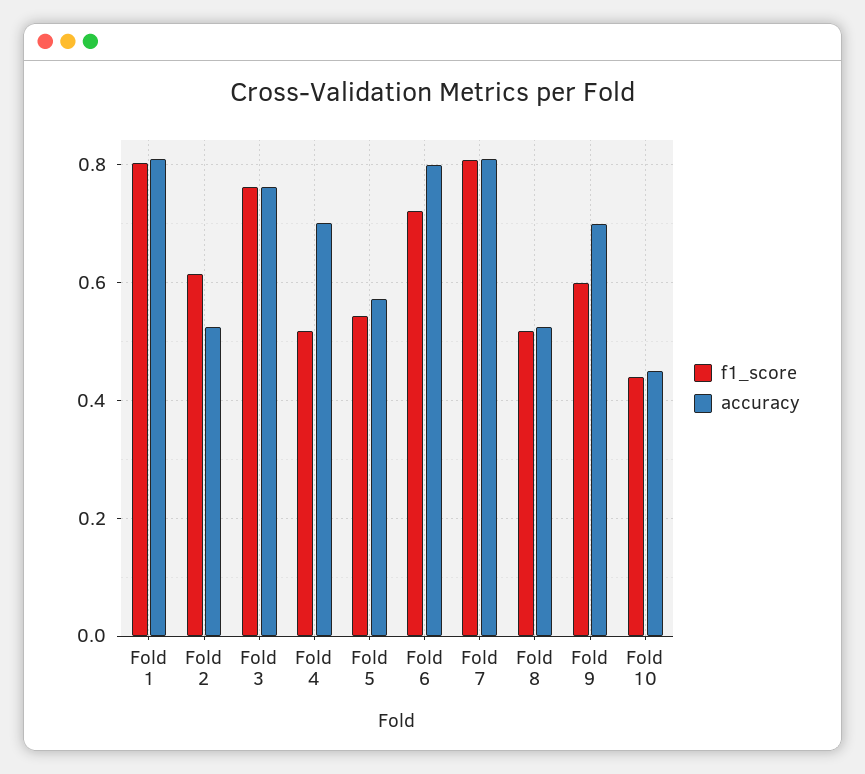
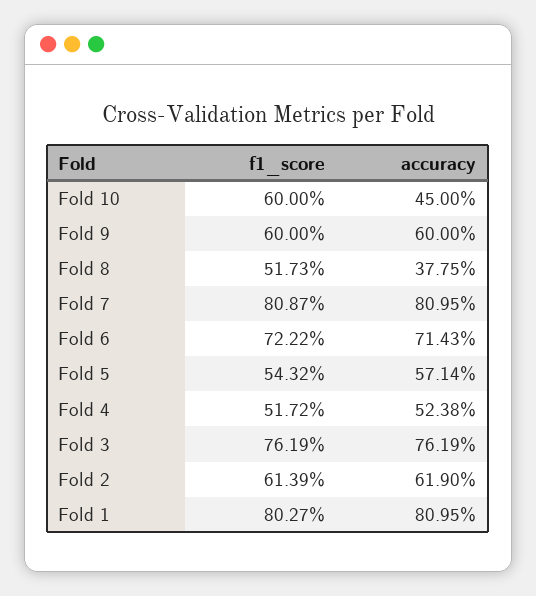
accuracy, Fold 2: 0.52 -> 0.619
accuracy, Fold 4: 0.7 -> 0.5238
accuracy, Fold 6: 0.8 -> 0.7143
accuracy, Fold 8: 0.52 -> 0.3775
accuracy, Fold 9: 0.7 -> 0.6
f1_score, Fold 10: 0.44 -> 0.6

